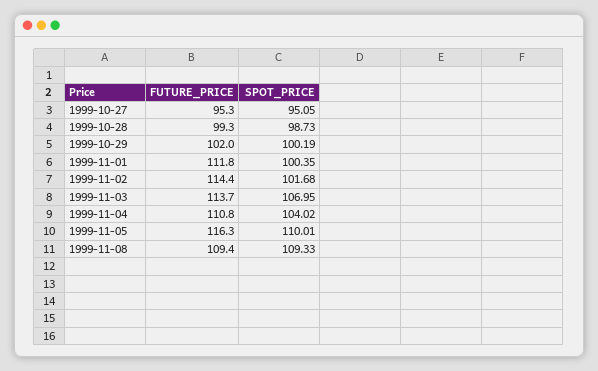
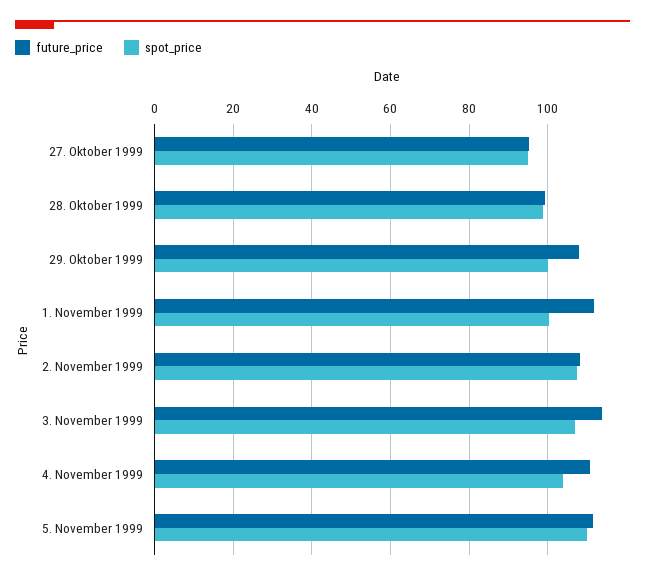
FUTURE_PRICE, 1999-10-29: 102 -> 108
FUTURE_PRICE, 1999-11-02: 114.4 -> 108
SPOT_PRICE, 1999-11-02: 101.68 -> 108
FUTURE_PRICE, 1999-11-05: 116.3 -> 112
FUTURE_PRICE, 1999-11-08: 109.4 -> none
SPOT_PRICE, 1999-11-08: 109.33 -> none

